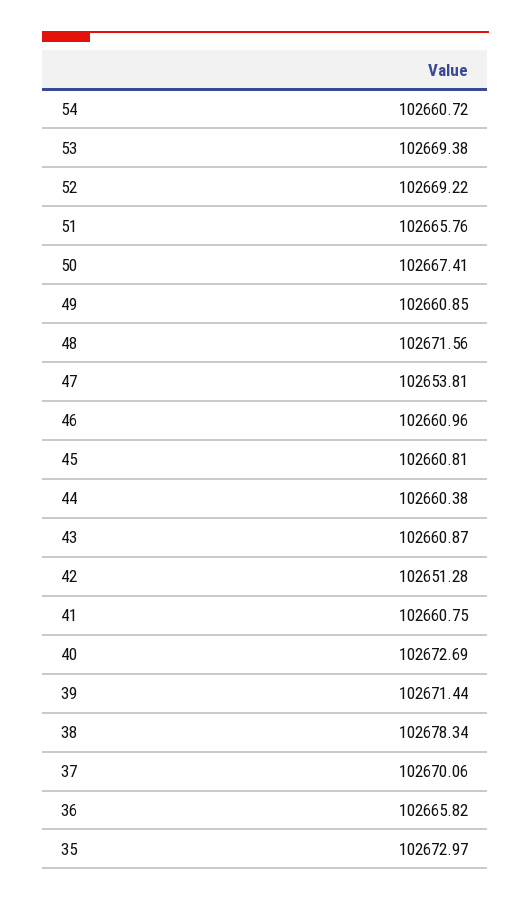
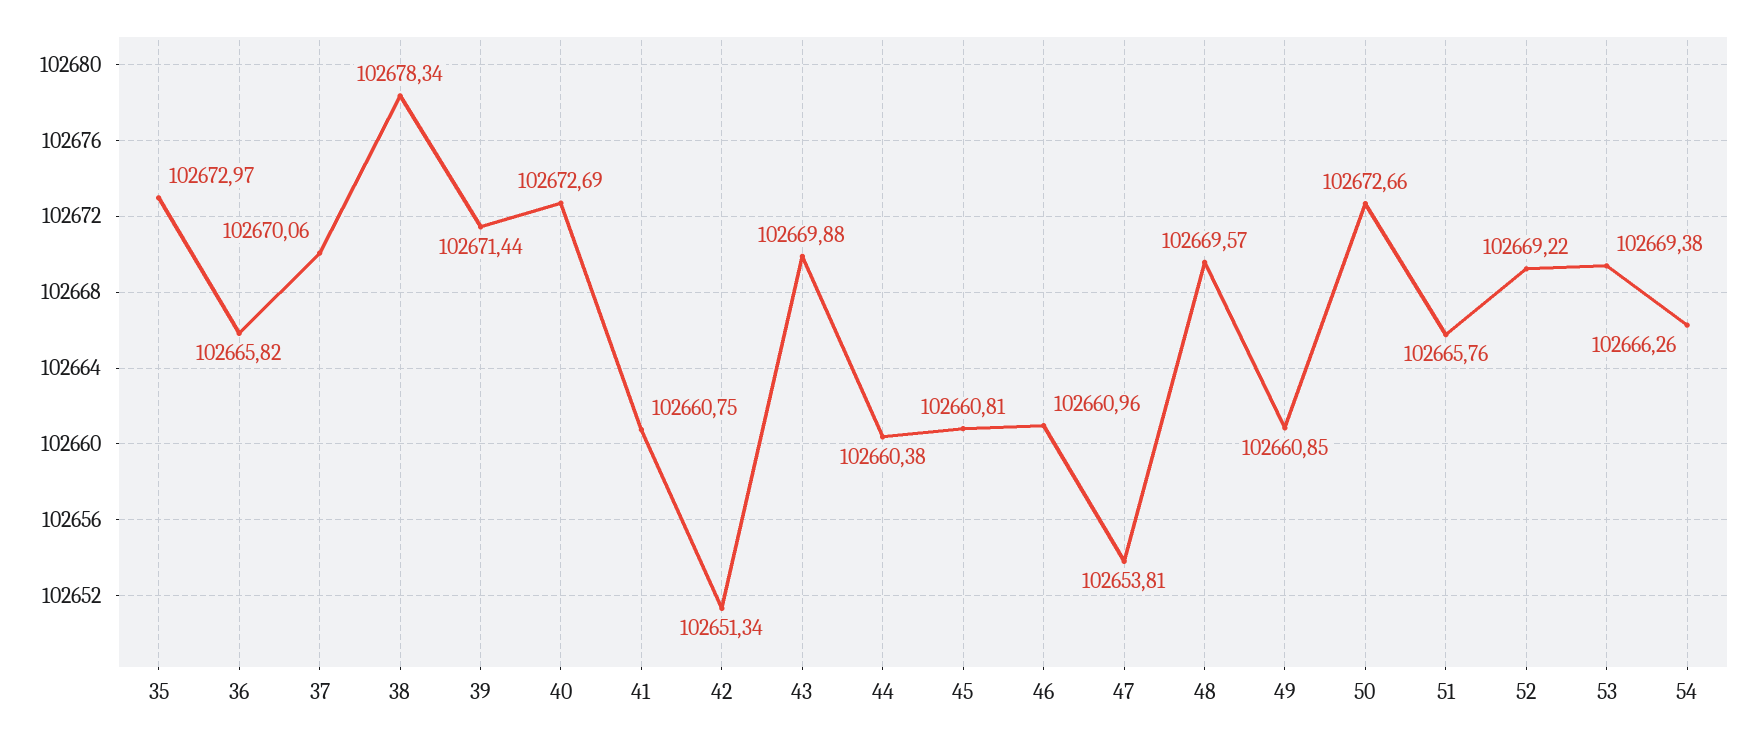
54: 102660.72 -> 102666.26
50: 102667.41 -> 102672.66
48: 102671.56 -> 102669.57
43: 102660.87 -> 102669.88
42: 102651.28 -> 102651.34

